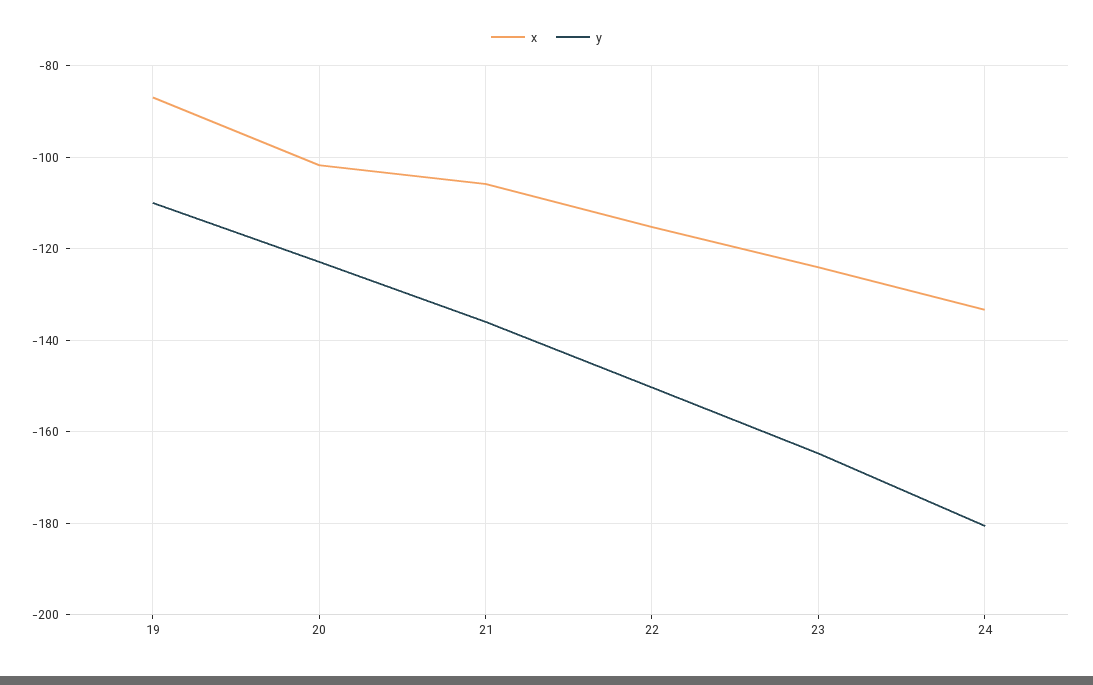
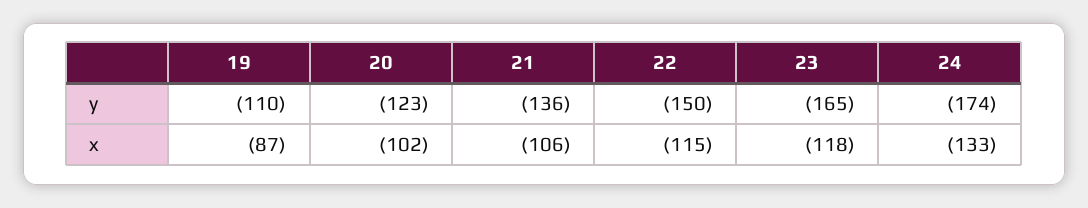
x, 23: -124 -> -118
y, 24: -180 -> -174

